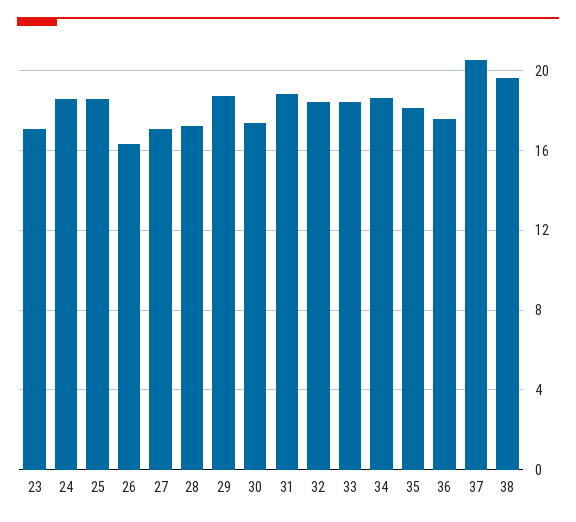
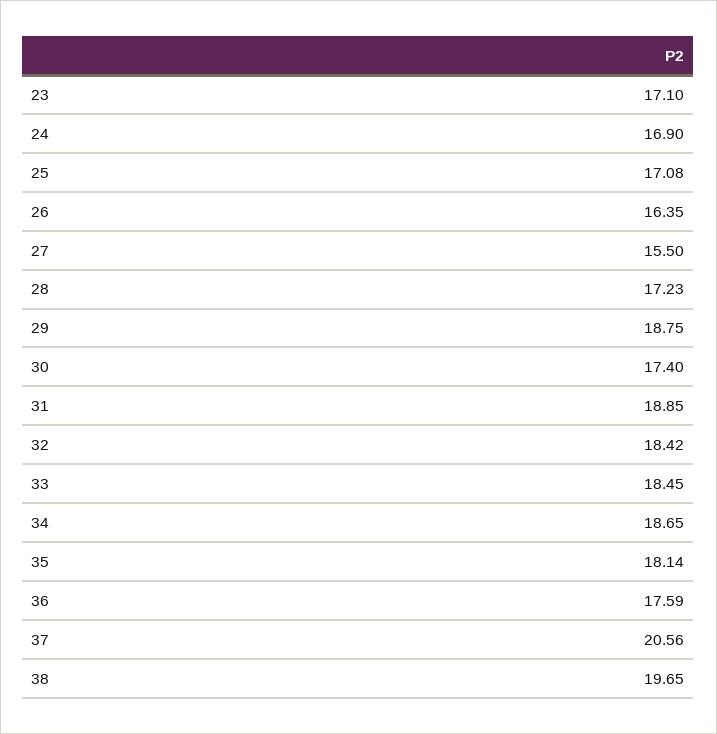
24: 18.5 -> 16.9
25: 18.5 -> 17.08
27: 17 -> 15.5

